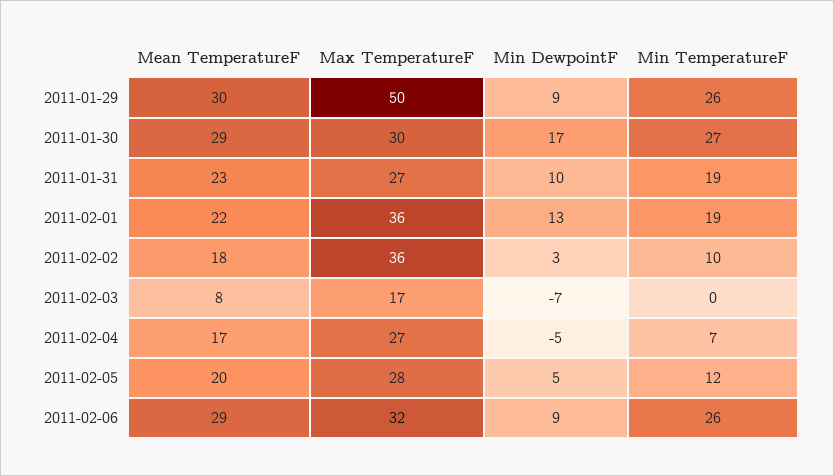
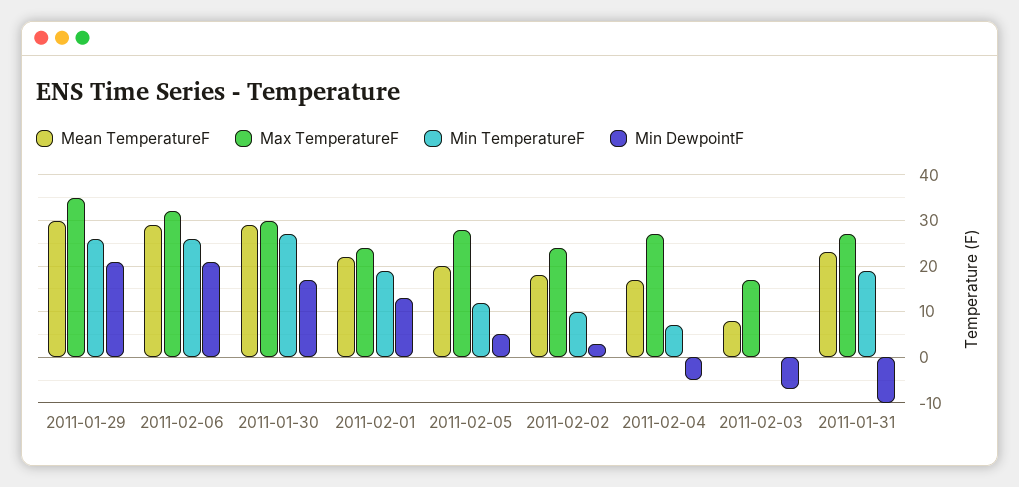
Max TemperatureF, 2011-01-29: 50 -> 35
Min DewpointF, 2011-01-29: 9 -> 20
Min DewpointF, 2011-01-31: 10 -> -10
Max TemperatureF, 2011-02-01: 36 -> 25
Max TemperatureF, 2011-02-02: 36 -> 25
Min DewpointF, 2011-02-06: 9 -> 20

